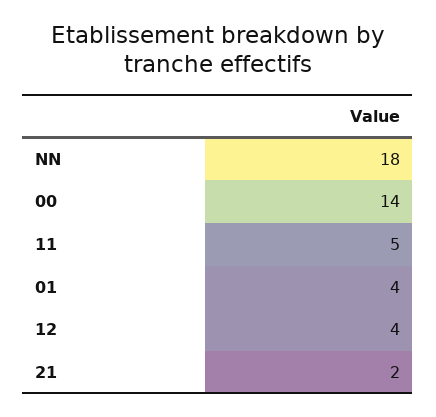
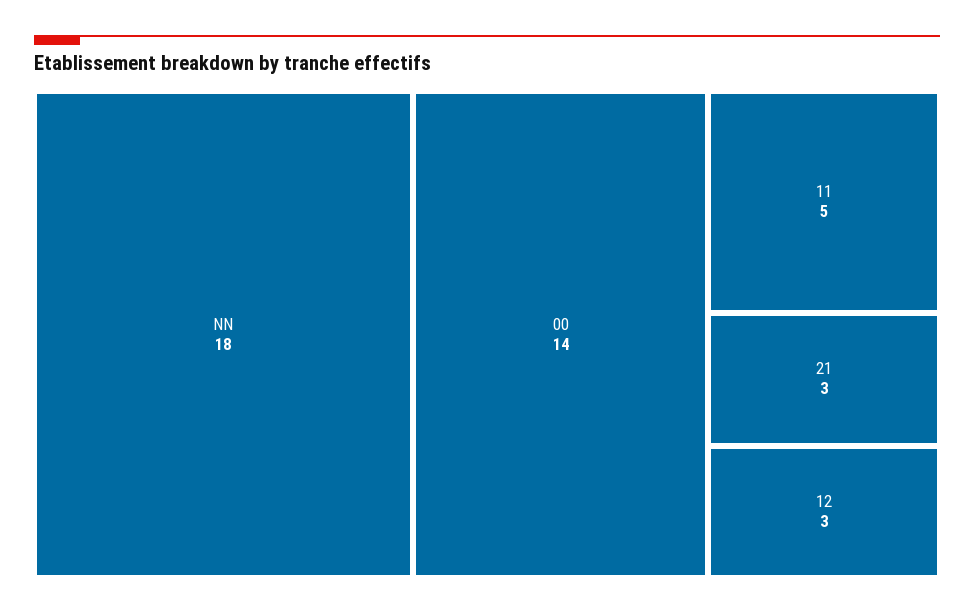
01: 4 -> none
12: 4 -> 3
21: 2 -> 3

